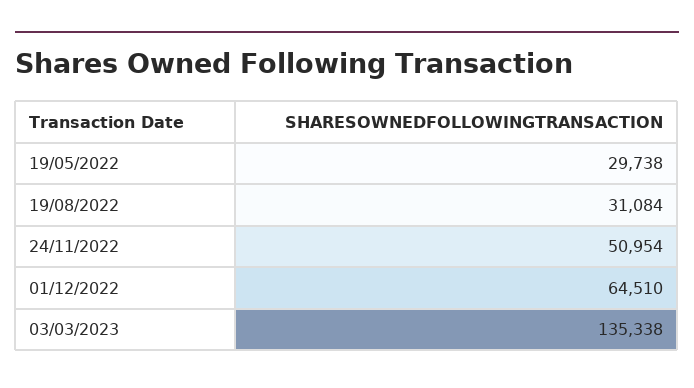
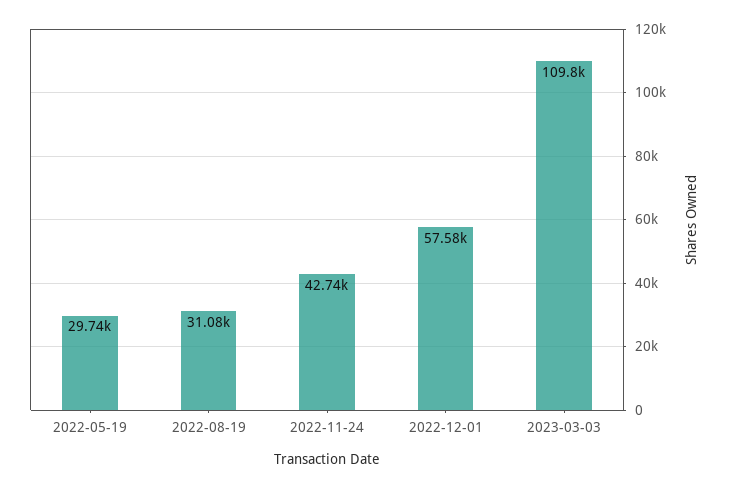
24/11/2022: 50954 -> 42740
01/12/2022: 64510 -> 57580
03/03/2023: 135338 -> 109800

